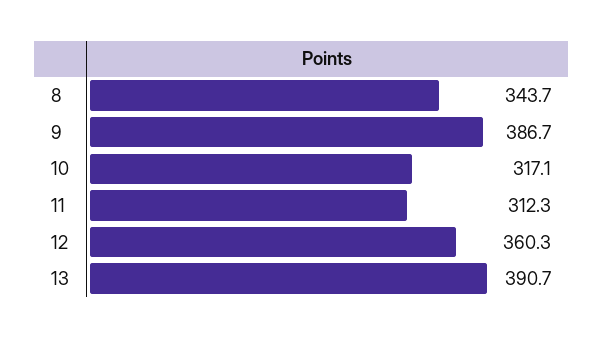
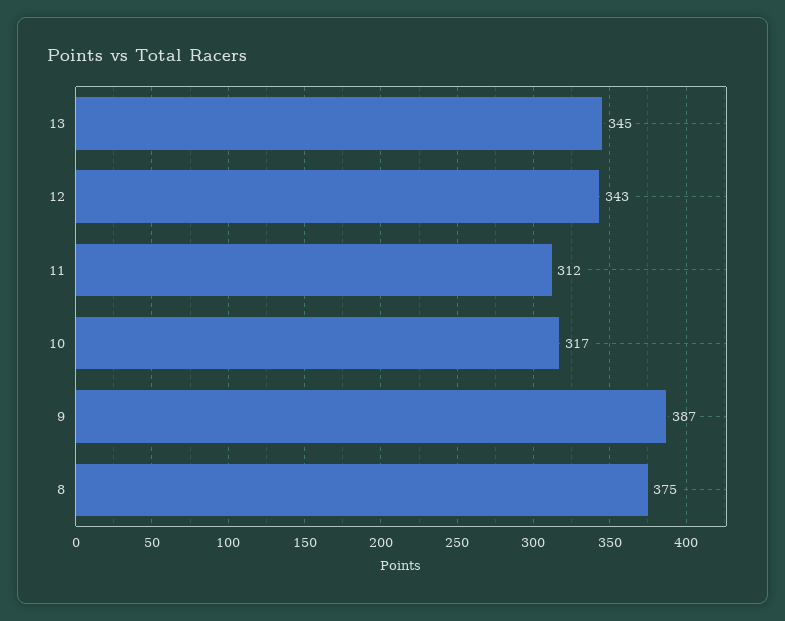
8: 343.7 -> 375
12: 360.3 -> 343
13: 390.7 -> 345

